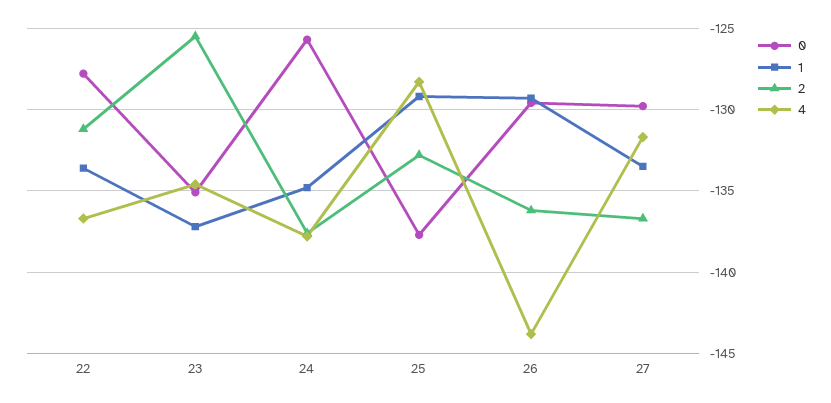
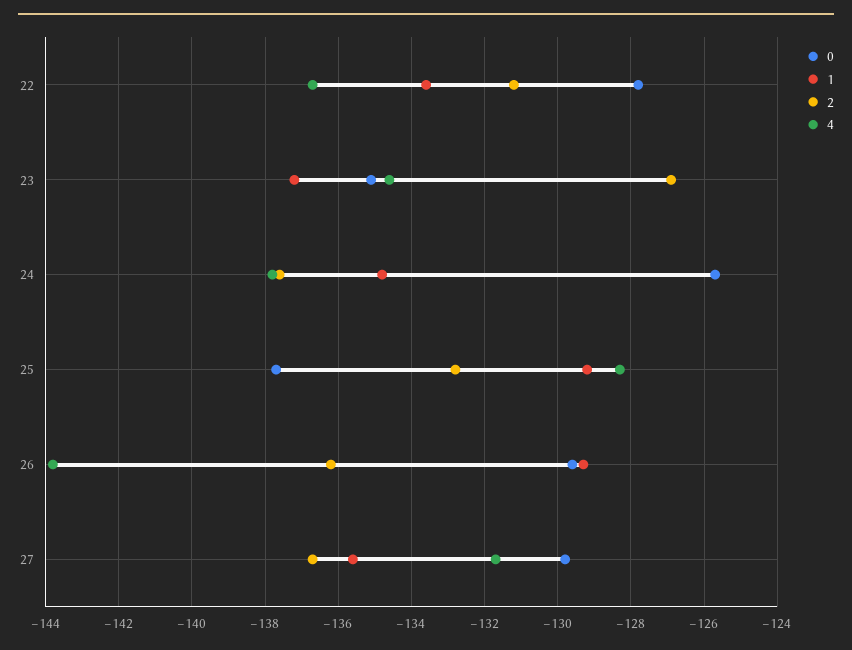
2, 23: -125.5 -> -127
1, 27: -133.5 -> -135.5

